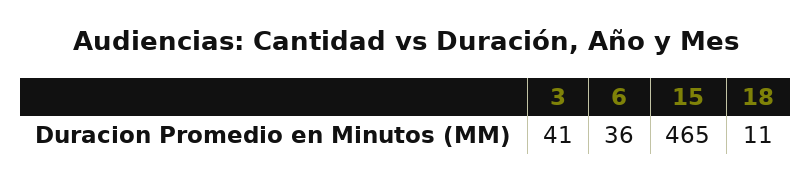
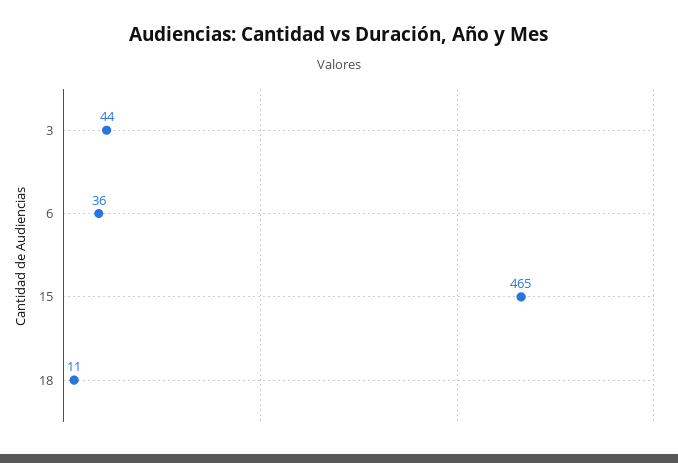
3: 41 -> 44

